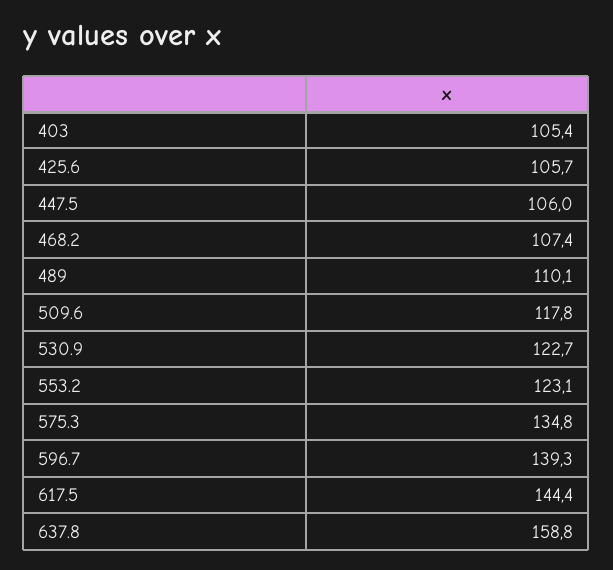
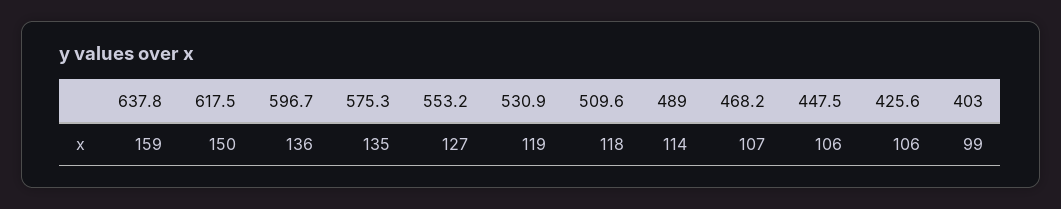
403: 105.4 -> 99
489: 110.1 -> 114
530.9: 122.7 -> 119
553.2: 123.1 -> 127
596.7: 139.3 -> 136
617.5: 144.4 -> 150

